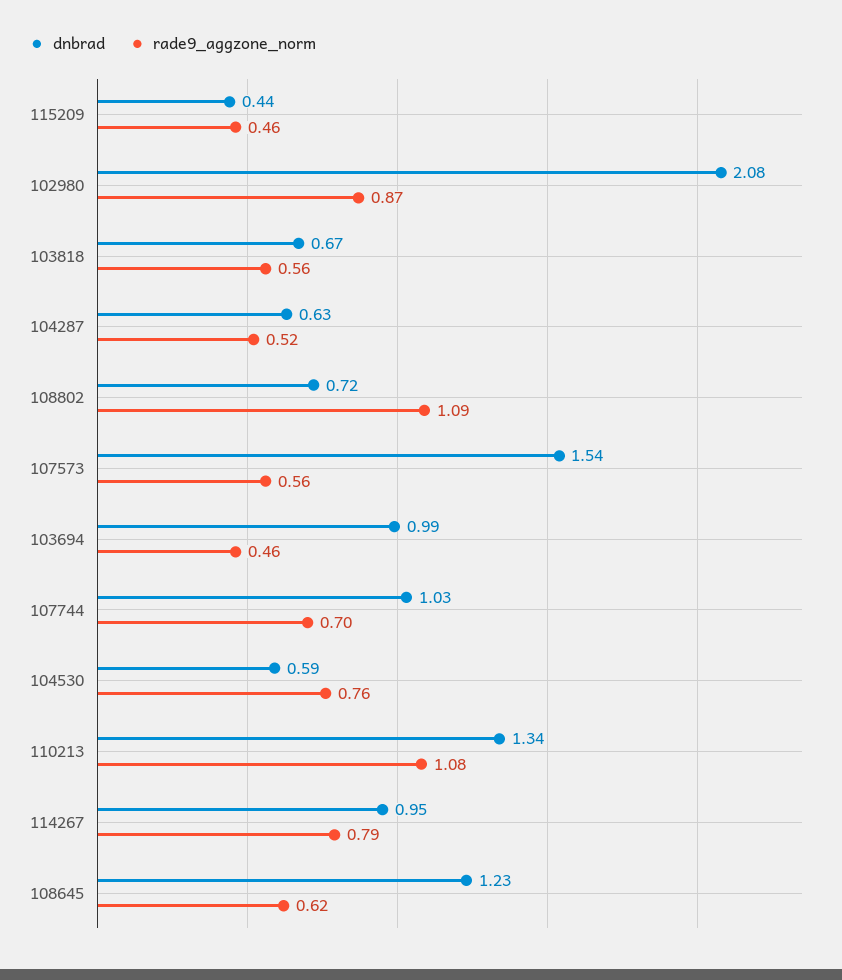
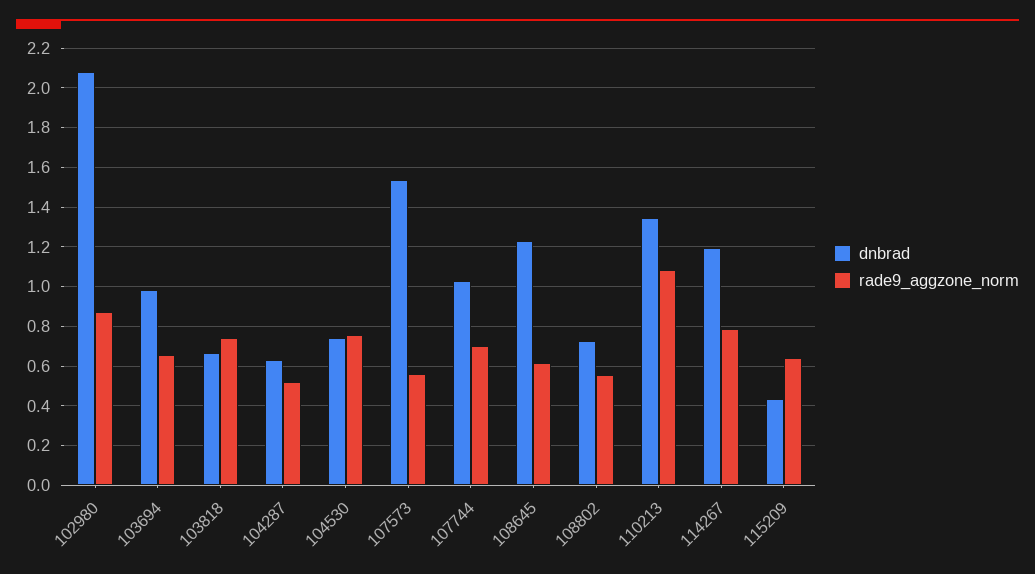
rade9_aggzone_norm, 115209: 0.46 -> 0.65
rade9_aggzone_norm, 103818: 0.56 -> 0.75
rade9_aggzone_norm, 108802: 1.09 -> 0.55
rade9_aggzone_norm, 103694: 0.46 -> 0.65
dnbrad, 104530: 0.59 -> 0.75
dnbrad, 114267: 0.95 -> 1.2

